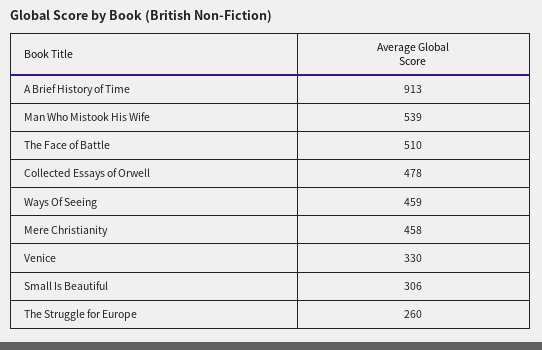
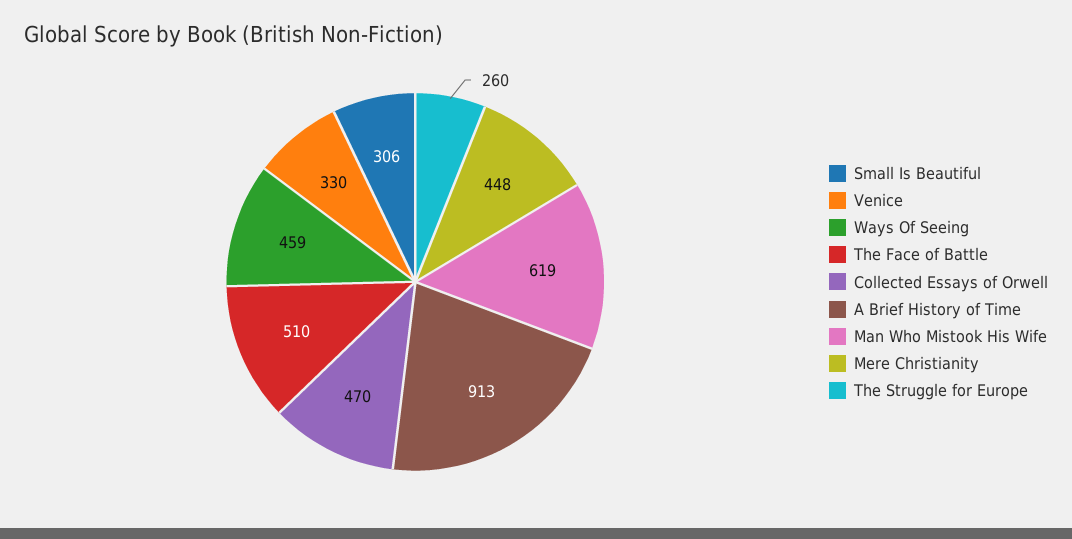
Man Who Mistook His Wife: 539 -> 619
Collected Essays of Orwell: 478 -> 470
Mere Christianity: 458 -> 448

